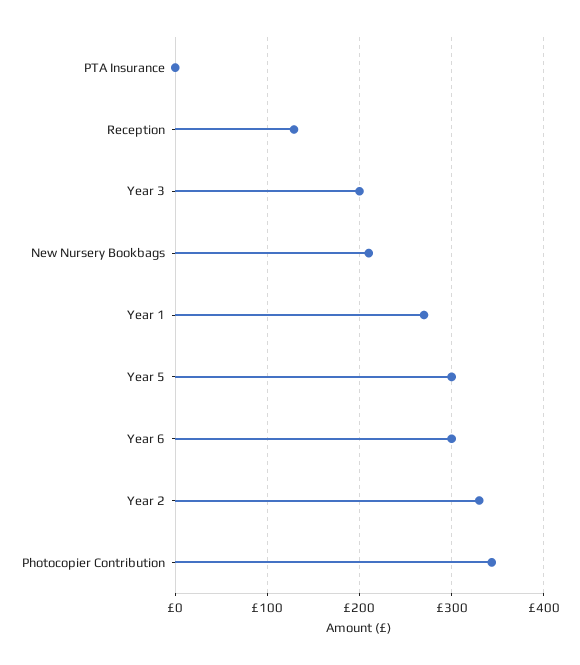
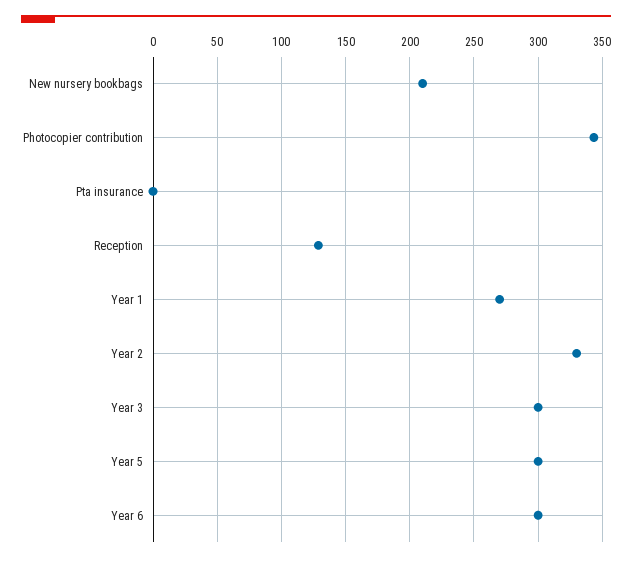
Year 3: 200 -> 300

